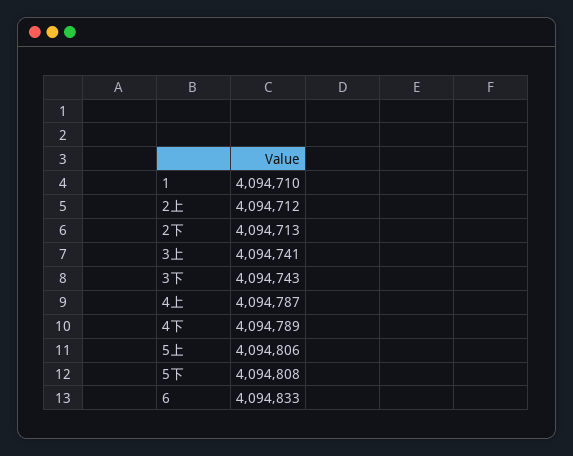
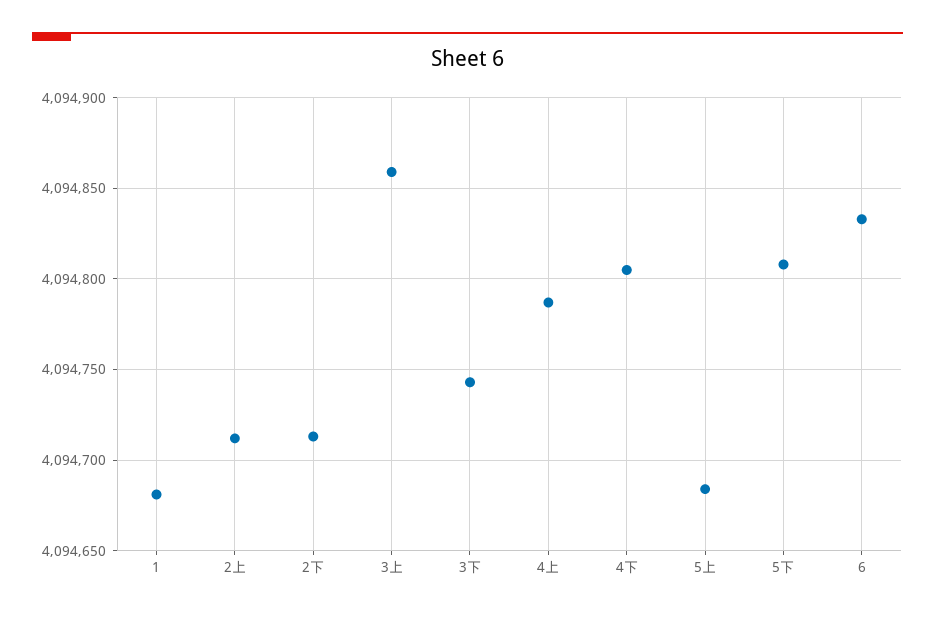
1: 4094710 -> 4094680
3上: 4094741 -> 4094860
4下: 4094789 -> 4094805
5上: 4094806 -> 4094685

